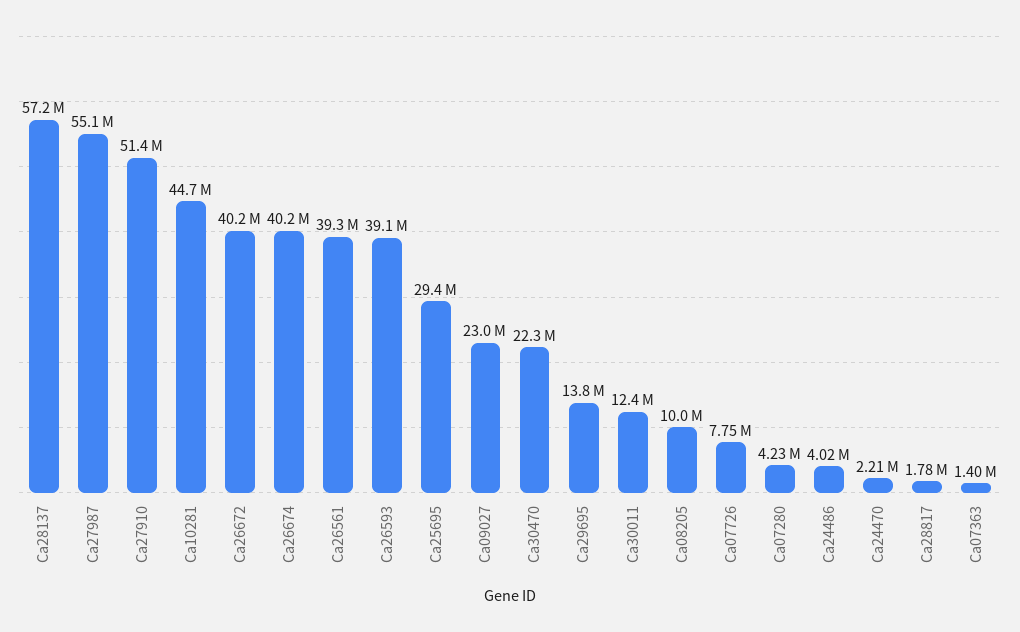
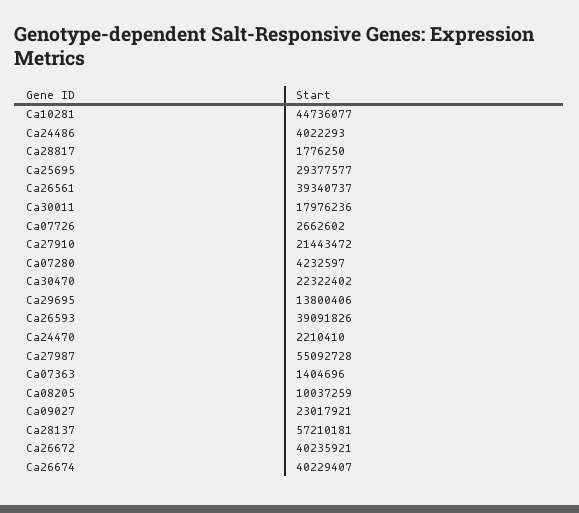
Ca27910: 51400000 -> 21443472
Ca30011: 12400000 -> 17976236
Ca07726: 7750000 -> 2662602

